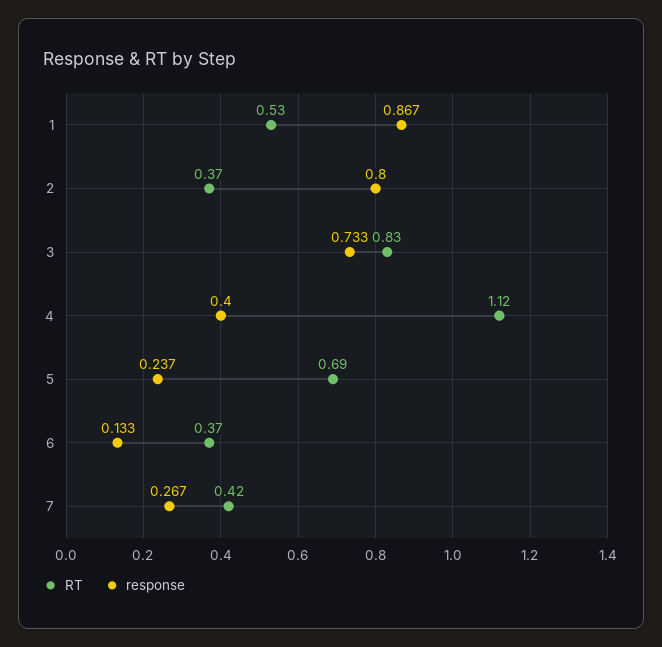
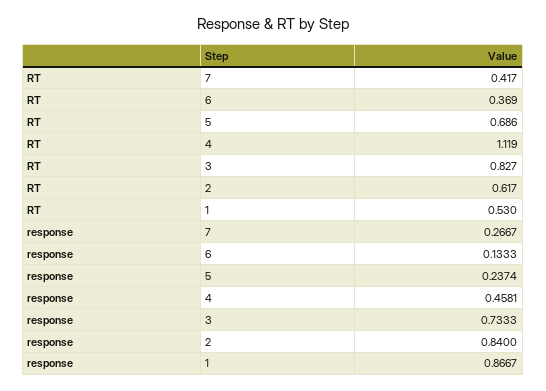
RT, 2: 0.37 -> 0.617
response, 2: 0.8 -> 0.84
response, 4: 0.4 -> 0.4581

